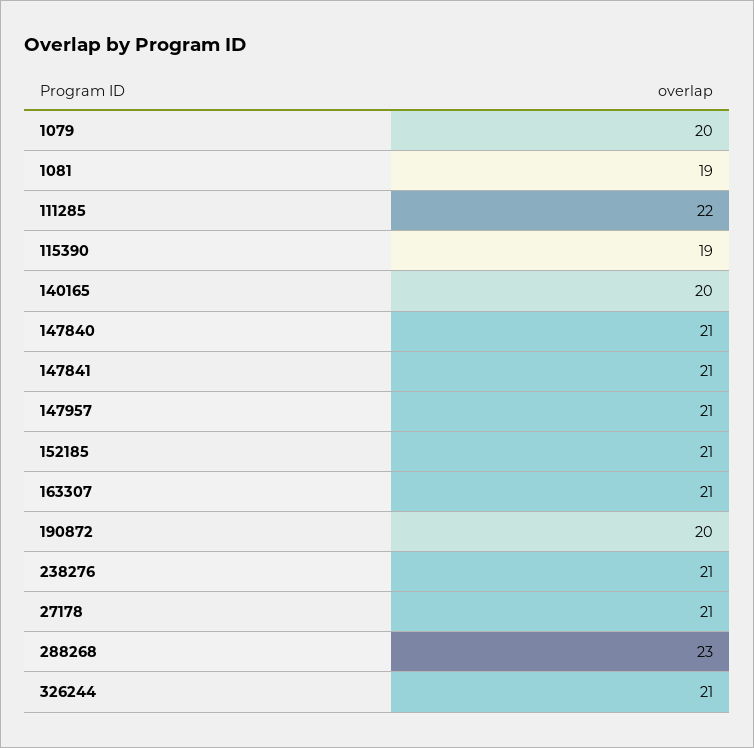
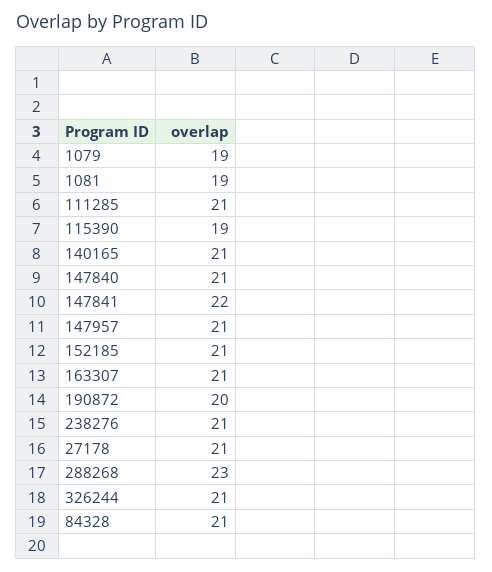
1079: 20 -> 19
111285: 22 -> 21
140165: 20 -> 21
147841: 21 -> 22
84328: none -> 21

